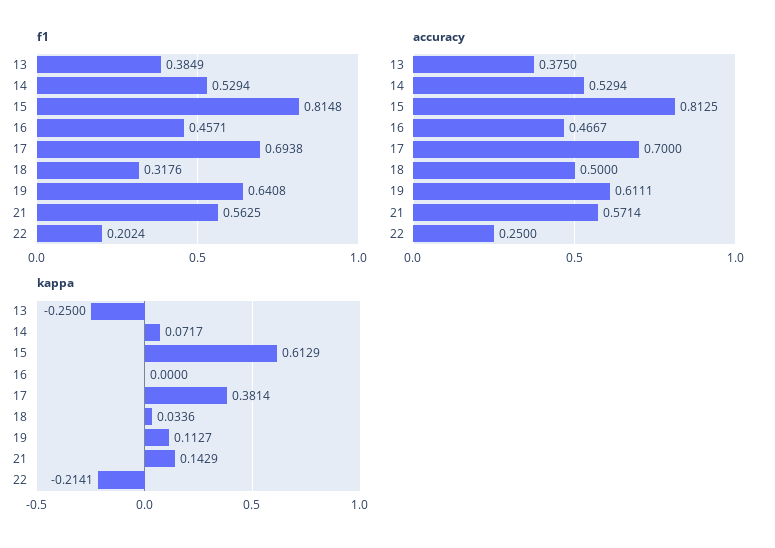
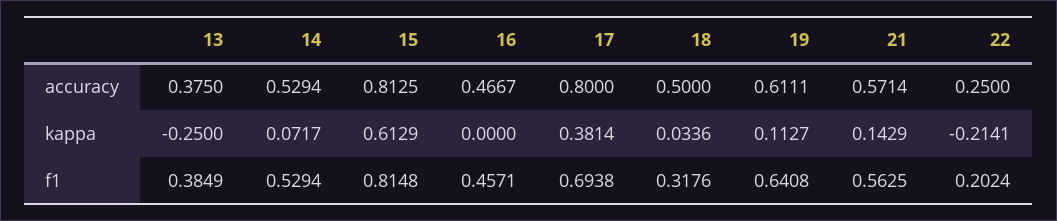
accuracy, 17: 0.7 -> 0.8

